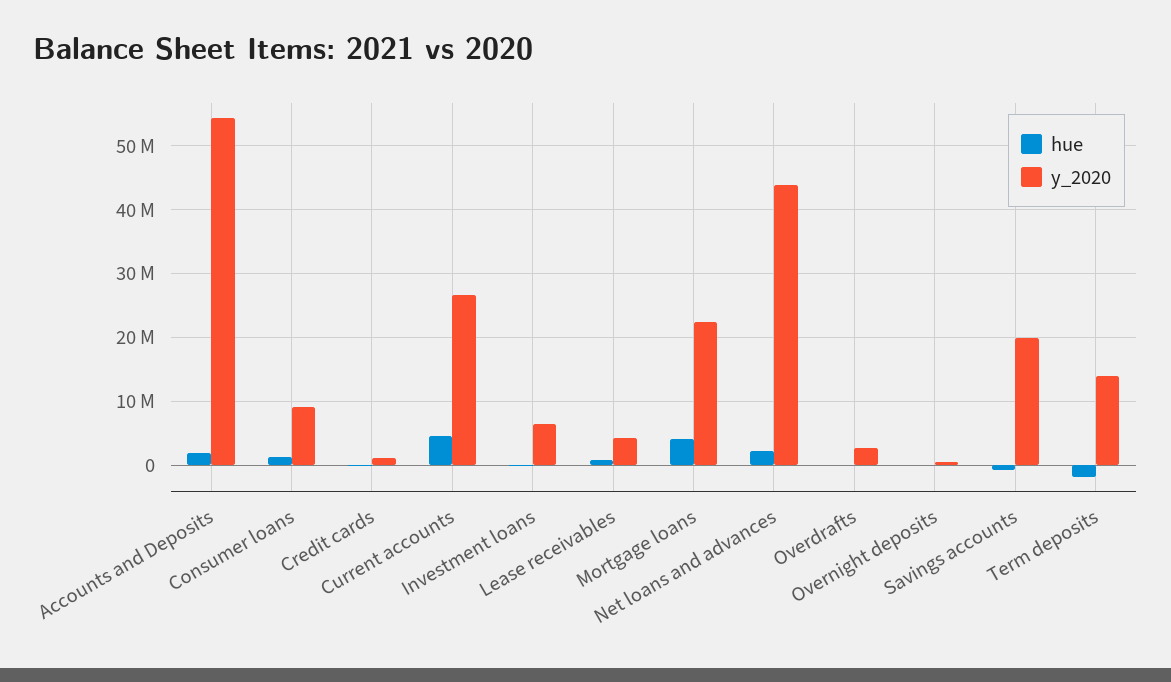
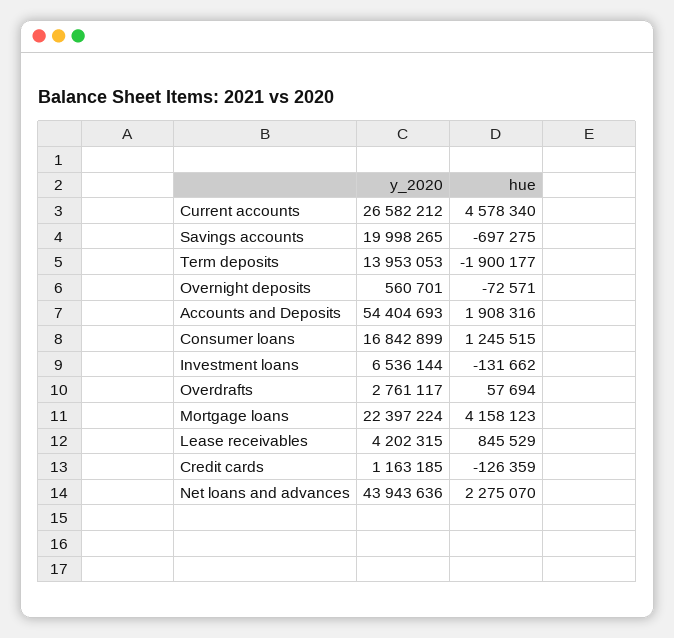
y_2020, Consumer loans: 9000000 -> 16842899

